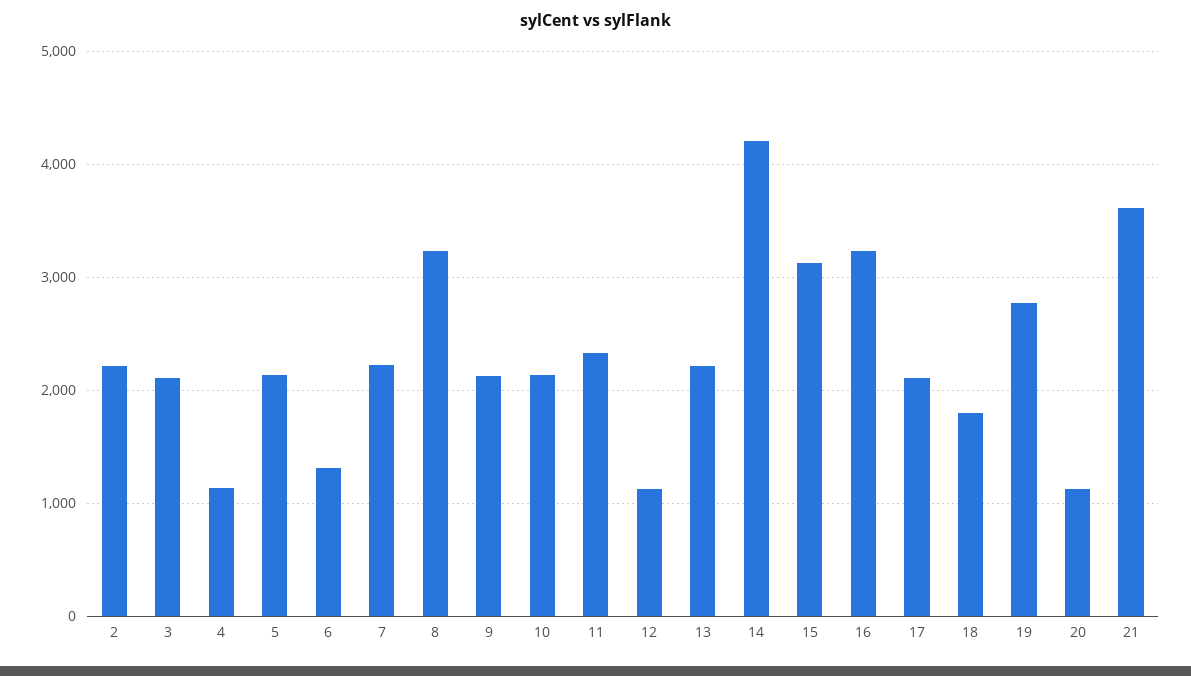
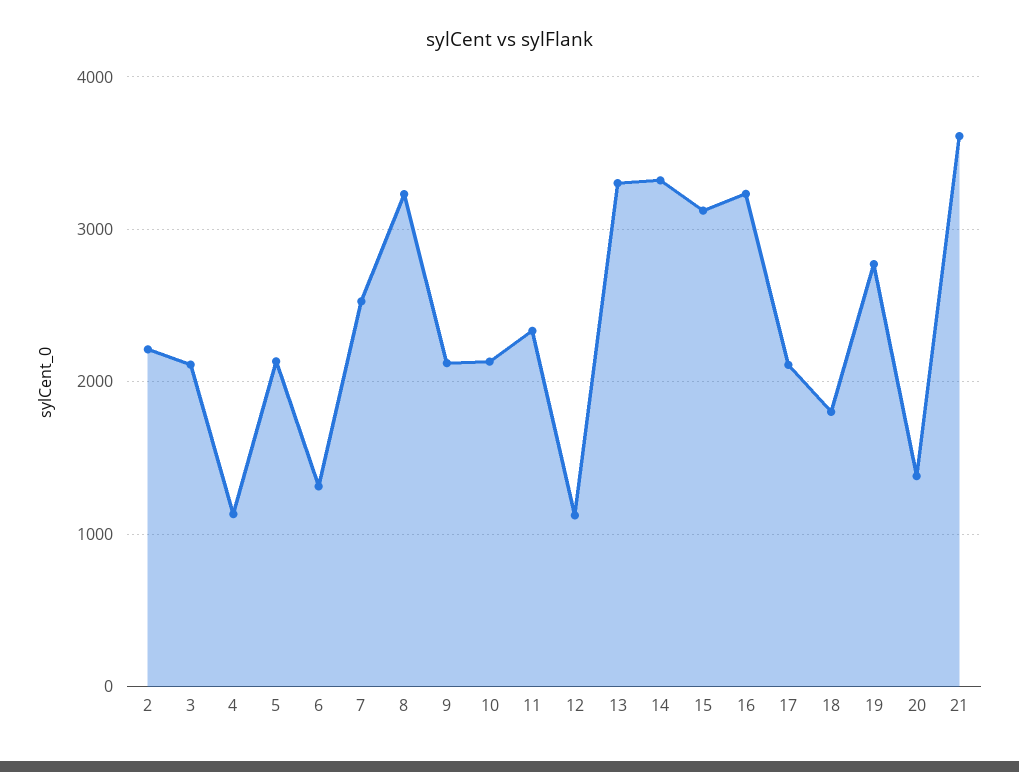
7: 2200 -> 2500
13: 2200 -> 3300
14: 4200 -> 3300
20: 1100 -> 1400

